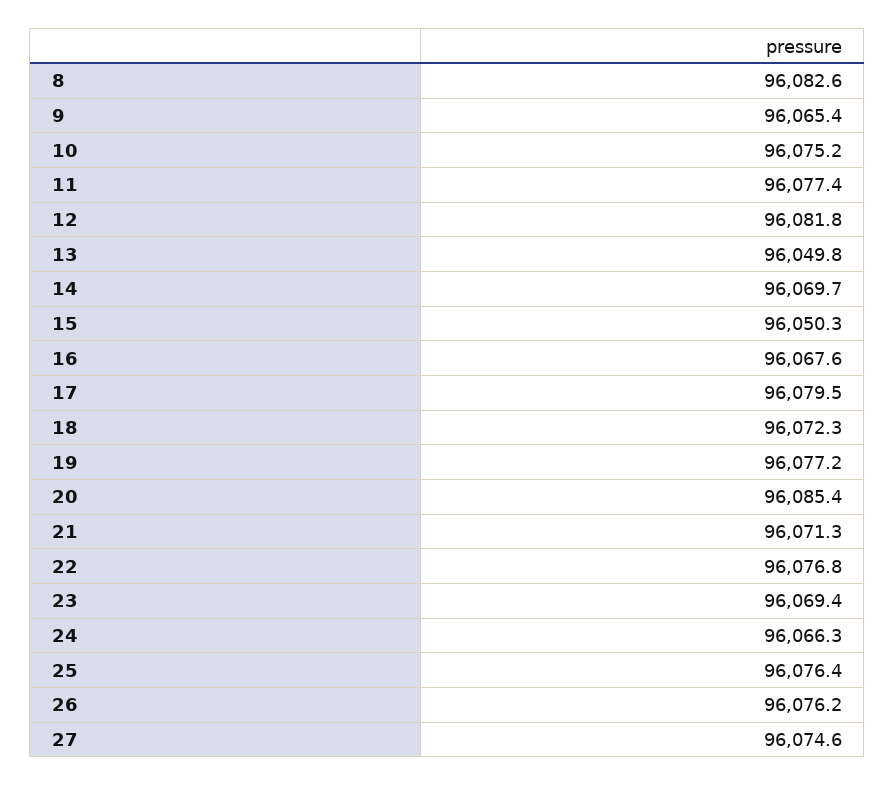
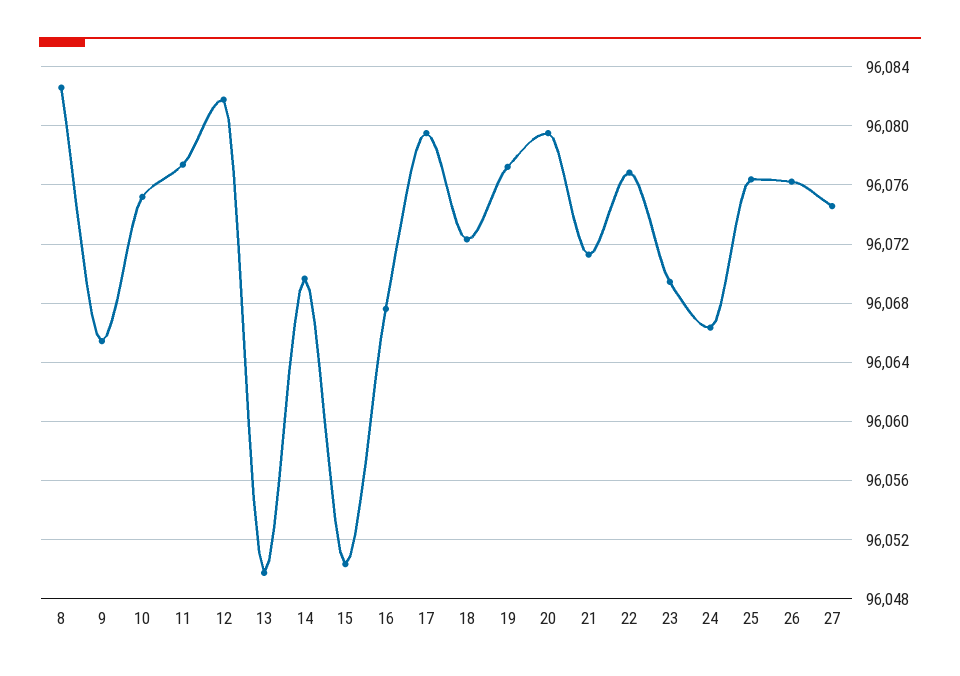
20: 96085.4 -> 96079.5

